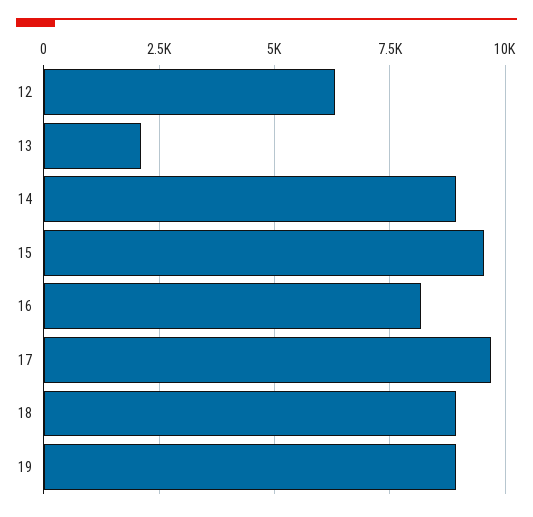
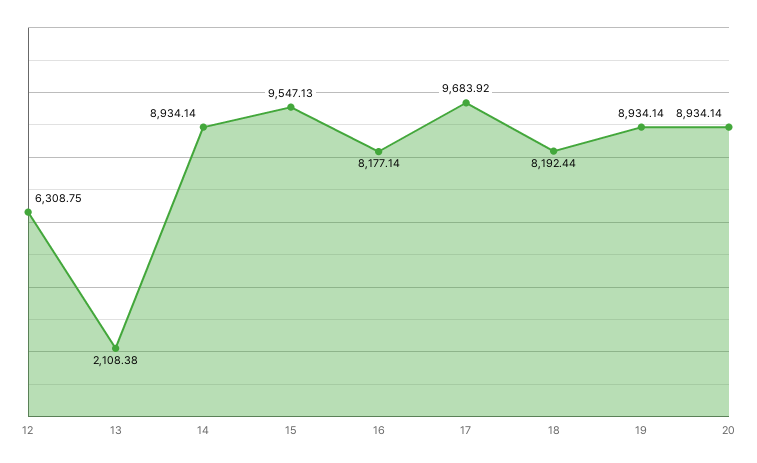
18: 9000 -> 8192.44
20: none -> 8934.14

